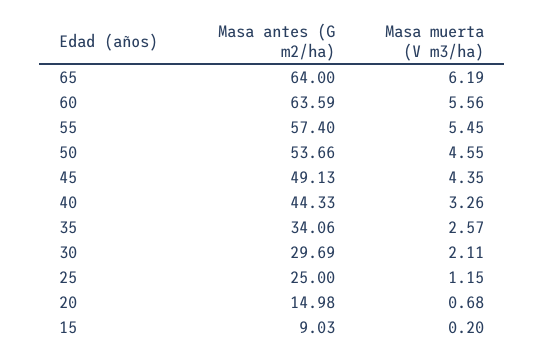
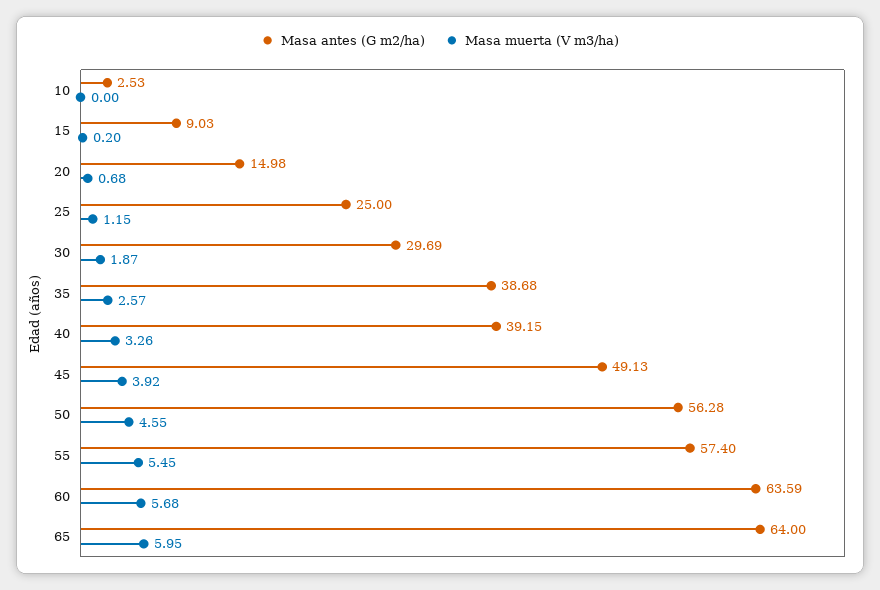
Masa muerta (V m3/ha), 65: 6.19 -> 5.95
Masa muerta (V m3/ha), 60: 5.56 -> 5.68
Masa antes (G m2/ha), 50: 53.66 -> 56.28
Masa muerta (V m3/ha), 45: 4.35 -> 3.92
Masa antes (G m2/ha), 40: 44.33 -> 39.15
Masa antes (G m2/ha), 35: 34.06 -> 38.68
Masa muerta (V m3/ha), 30: 2.11 -> 1.87
Masa antes (G m2/ha), 10: none -> 2.53
Masa muerta (V m3/ha), 10: none -> 0

